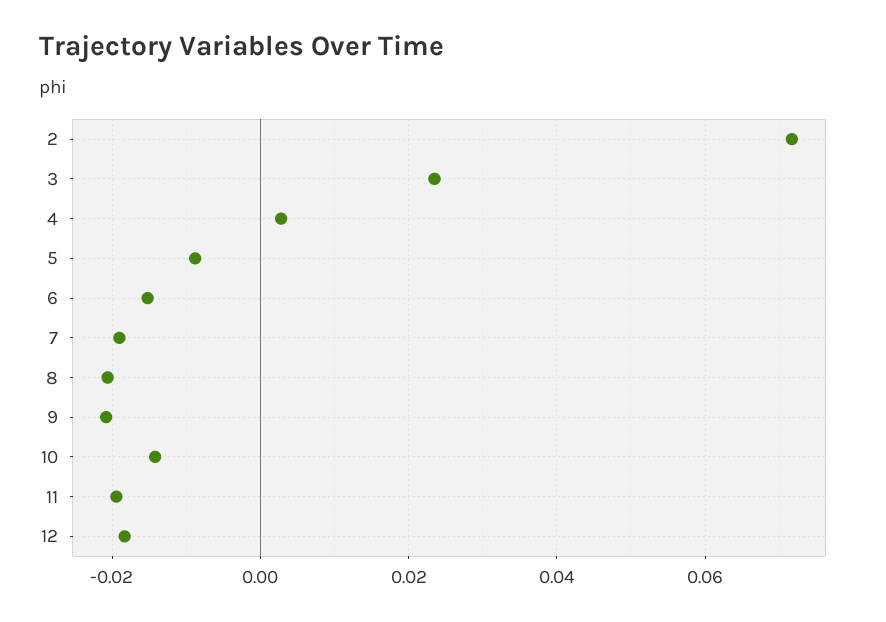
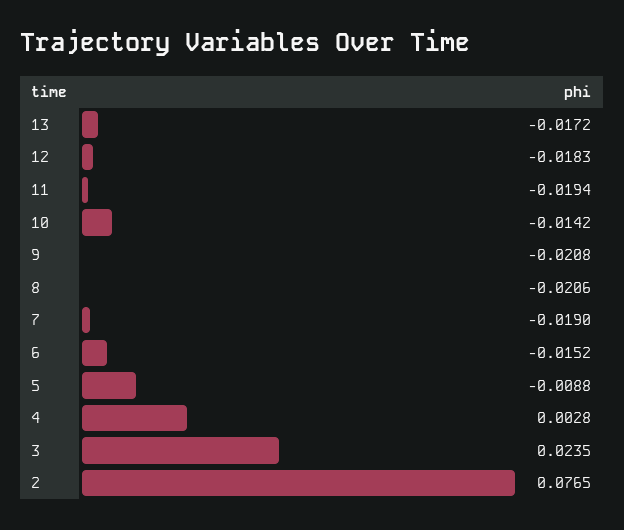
2: 0.072 -> 0.0765
13: none -> -0.0172

